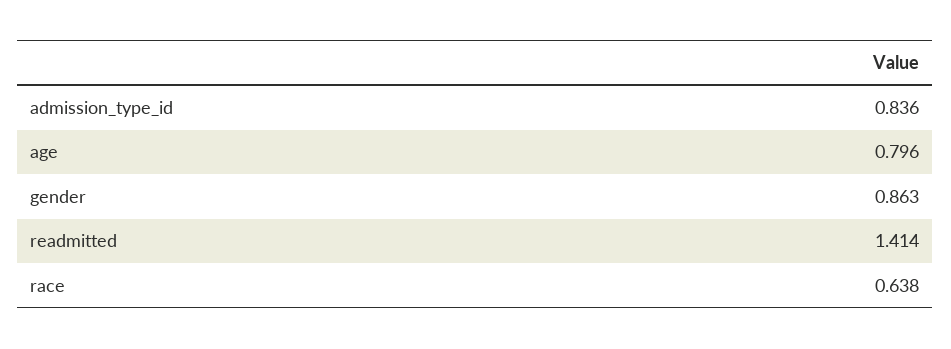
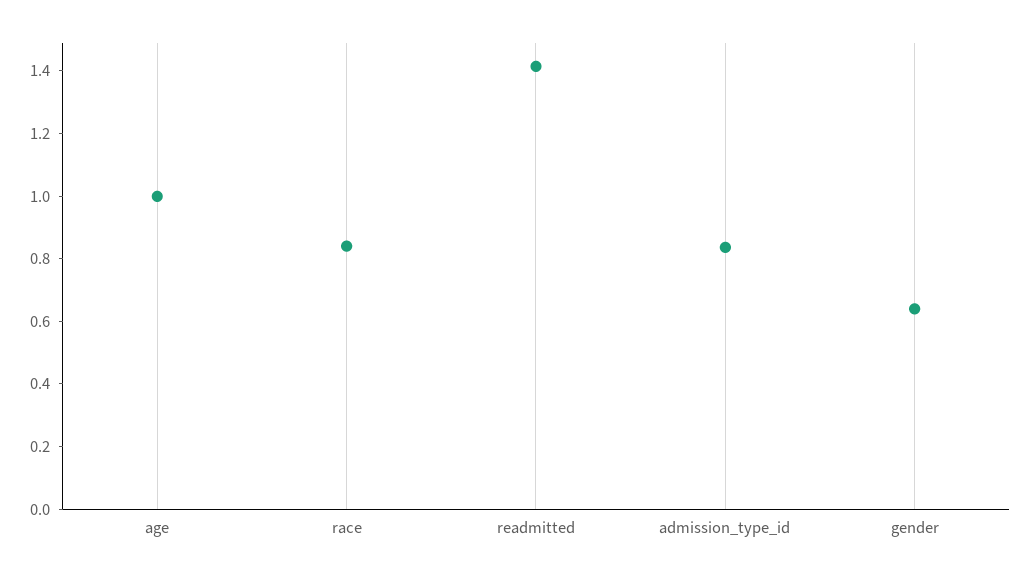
age: 0.796 -> 1
gender: 0.863 -> 0.65
race: 0.638 -> 0.85

